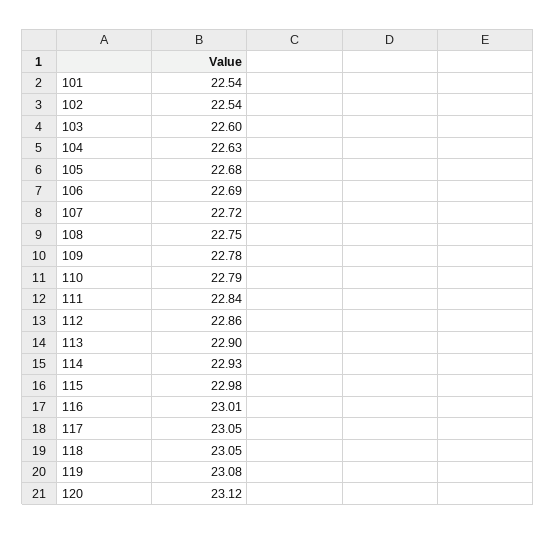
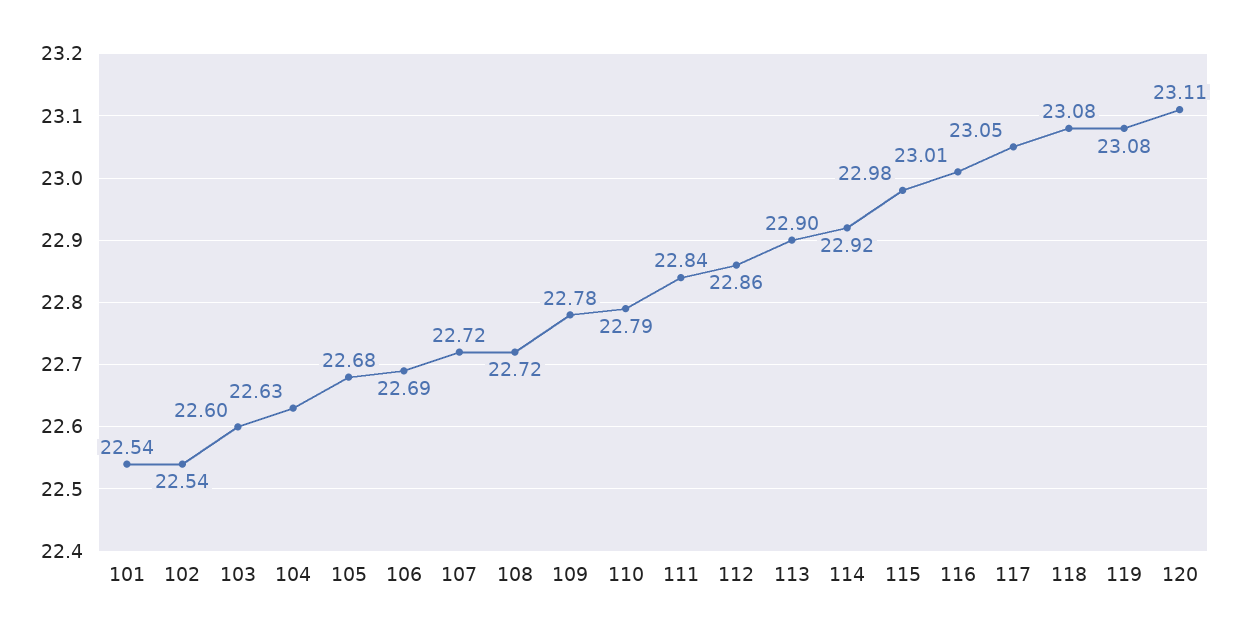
108: 22.75 -> 22.72
114: 22.93 -> 22.92
118: 23.05 -> 23.08
120: 23.12 -> 23.11

